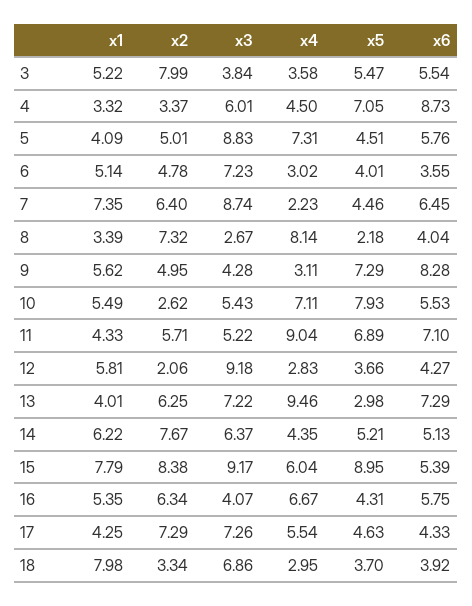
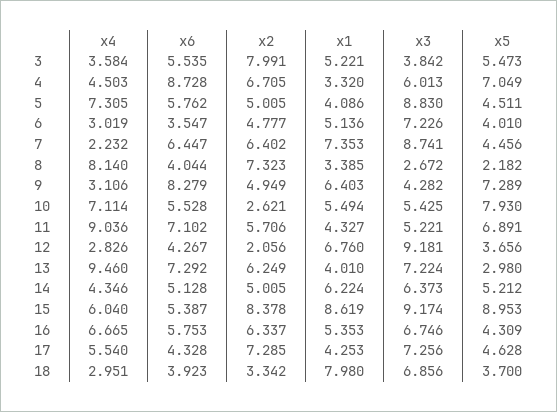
x2, 4: 3.37 -> 6.705
x1, 9: 5.62 -> 6.403
x1, 12: 5.81 -> 6.76
x2, 14: 7.67 -> 5.005
x1, 15: 7.79 -> 8.619
x3, 16: 4.07 -> 6.746

